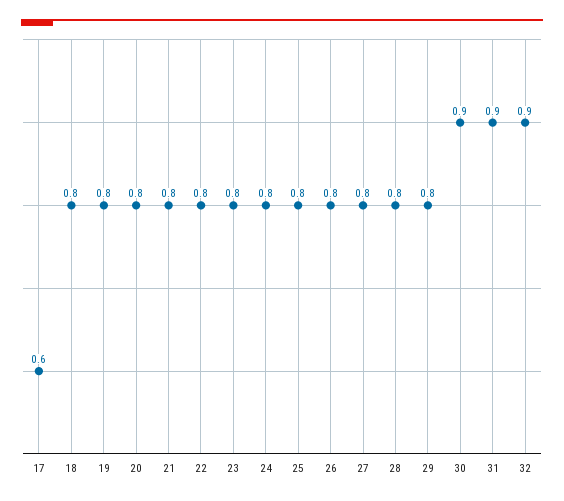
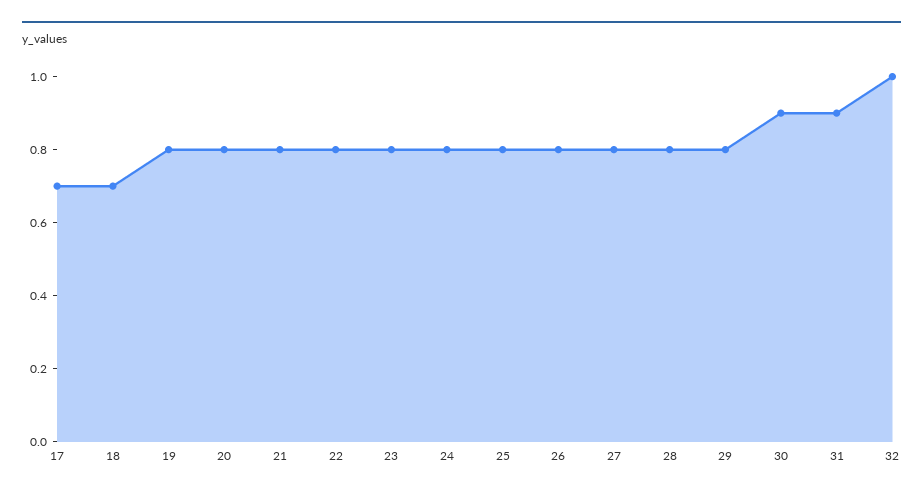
17: 0.6 -> 0.7
18: 0.8 -> 0.7
32: 0.9 -> 1

